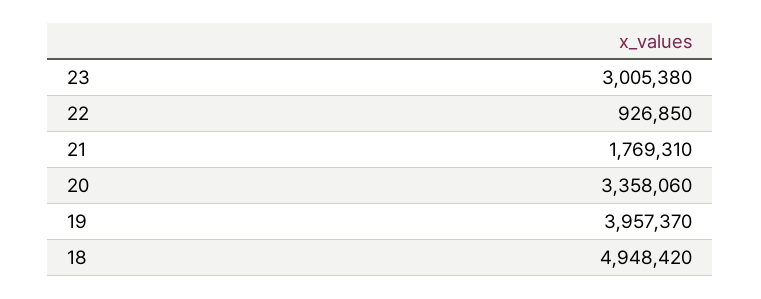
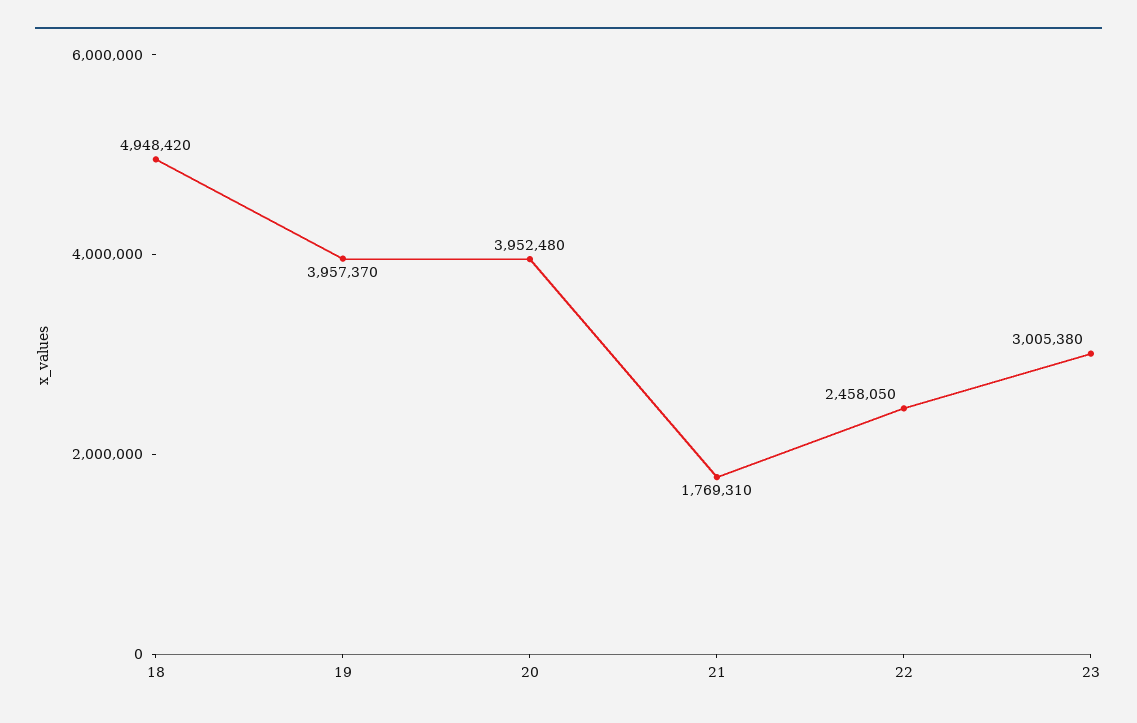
22: 926850 -> 2458050
20: 3358060 -> 3952480

